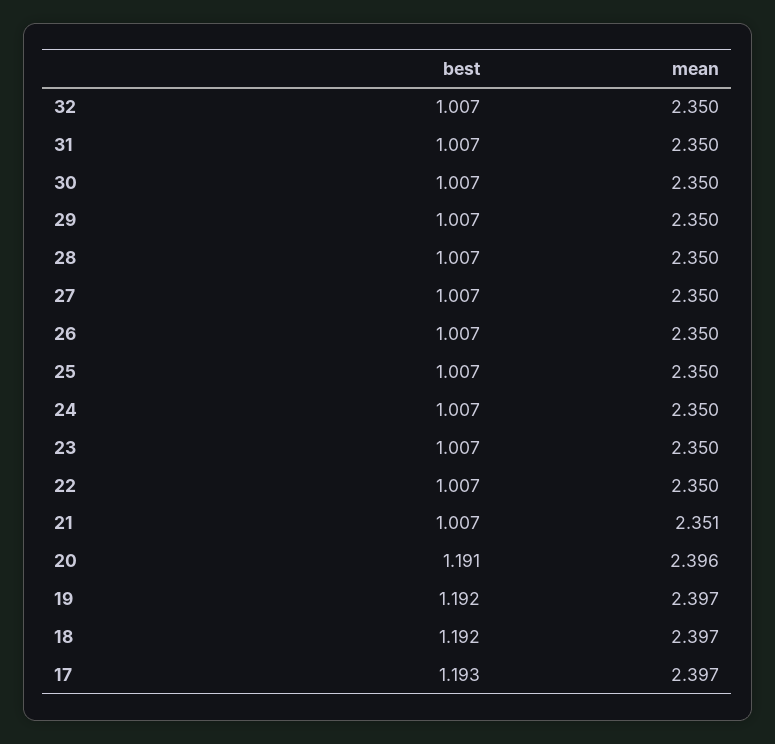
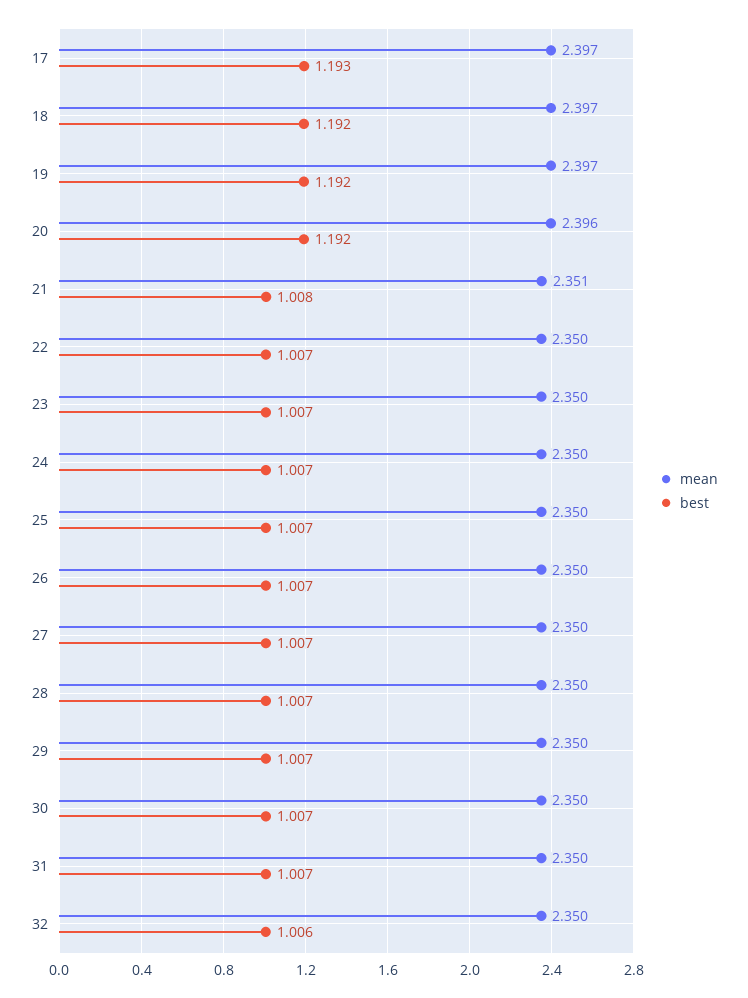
best, 32: 1.007 -> 1.006
best, 21: 1.007 -> 1.008
best, 20: 1.191 -> 1.192

